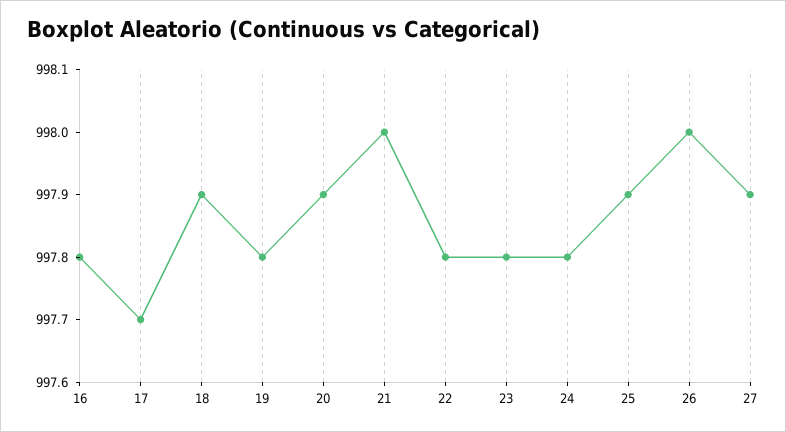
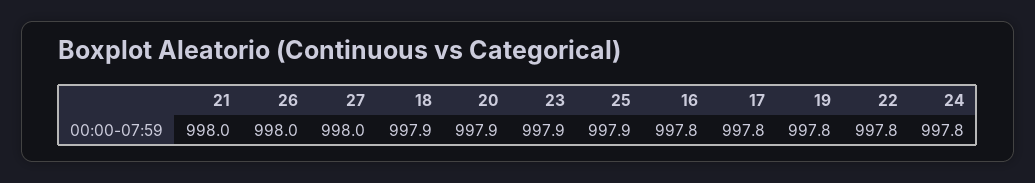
17: 997.7 -> 997.8
23: 997.8 -> 997.9
27: 997.9 -> 998

